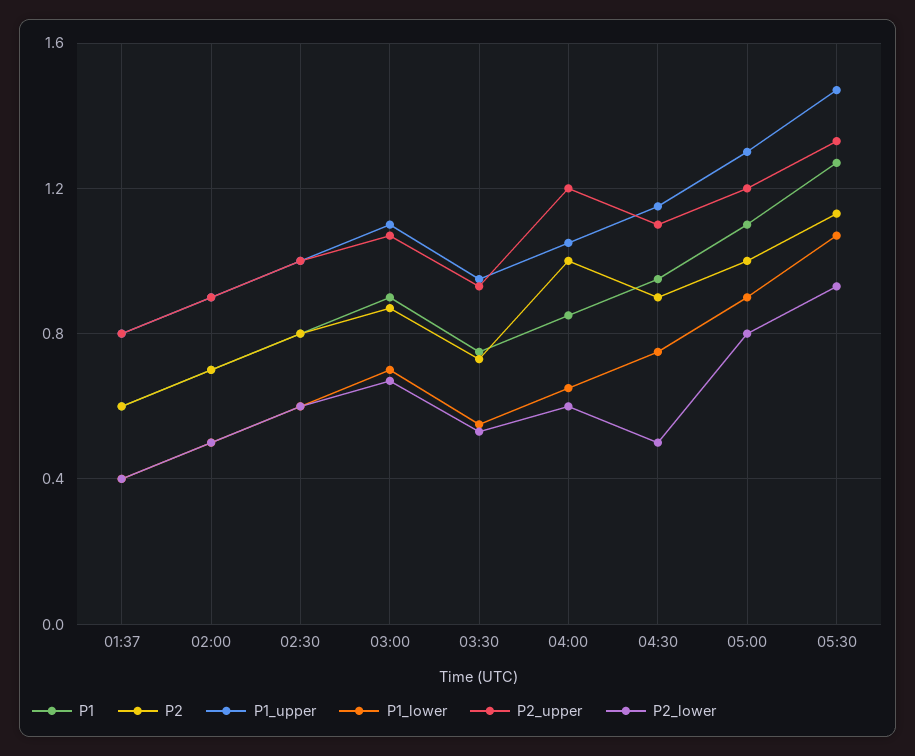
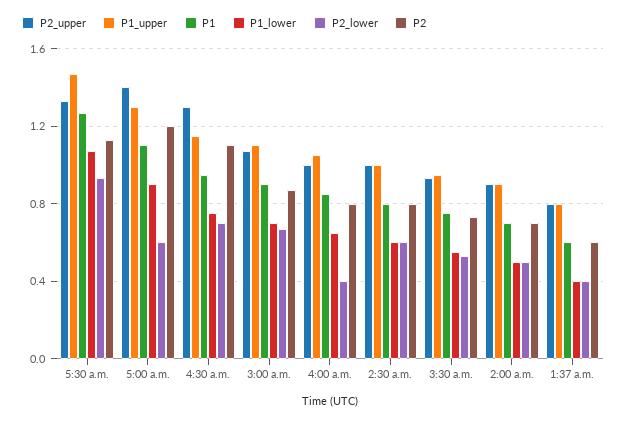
P2, 04:00: 1 -> 0.8
P2_upper, 04:00: 1.2 -> 1
P2_lower, 04:00: 0.6 -> 0.4
P2, 04:30: 0.9 -> 1.1
P2_upper, 04:30: 1.1 -> 1.3
P2_lower, 04:30: 0.5 -> 0.7
P2, 05:00: 1 -> 1.2
P2_upper, 05:00: 1.2 -> 1.4
P2_lower, 05:00: 0.8 -> 0.6

